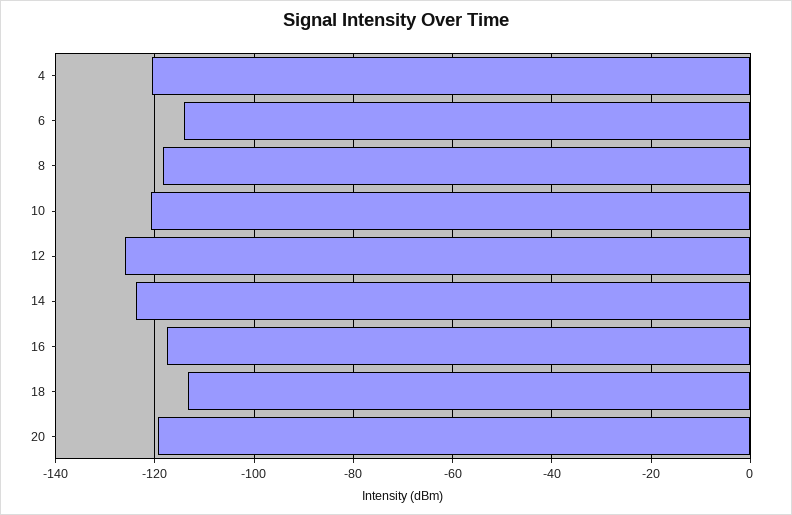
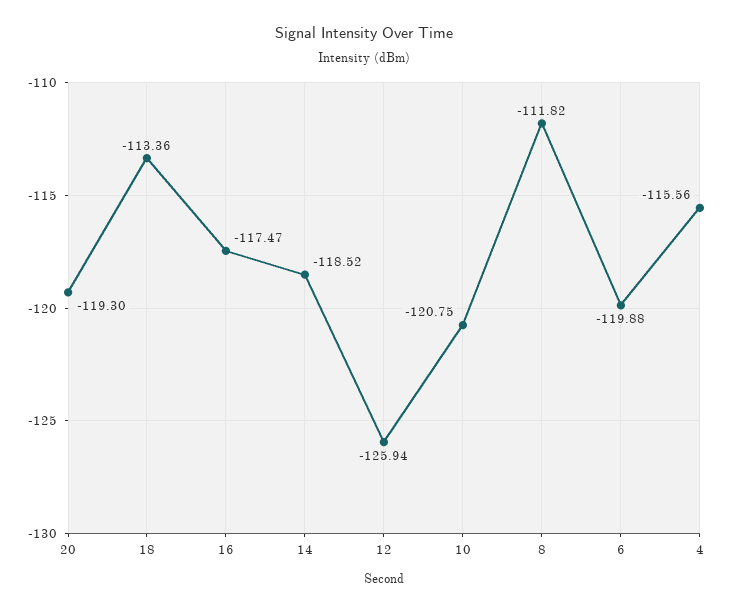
4: -120 -> -115.56
6: -114 -> -119.88
8: -118 -> -111.82
14: -124 -> -118.52

